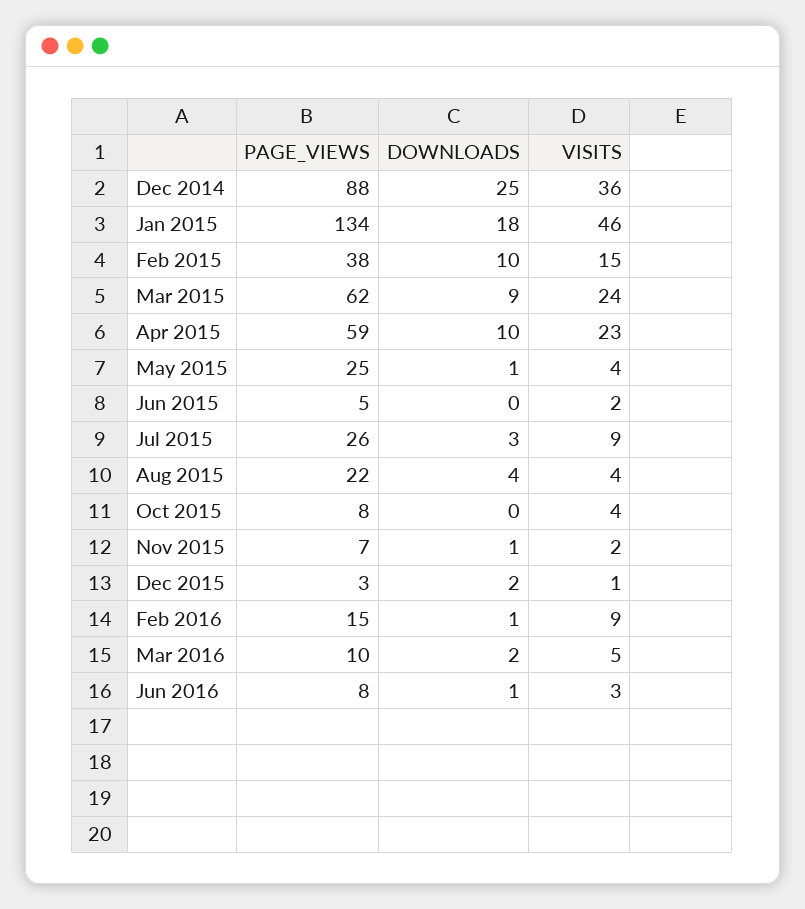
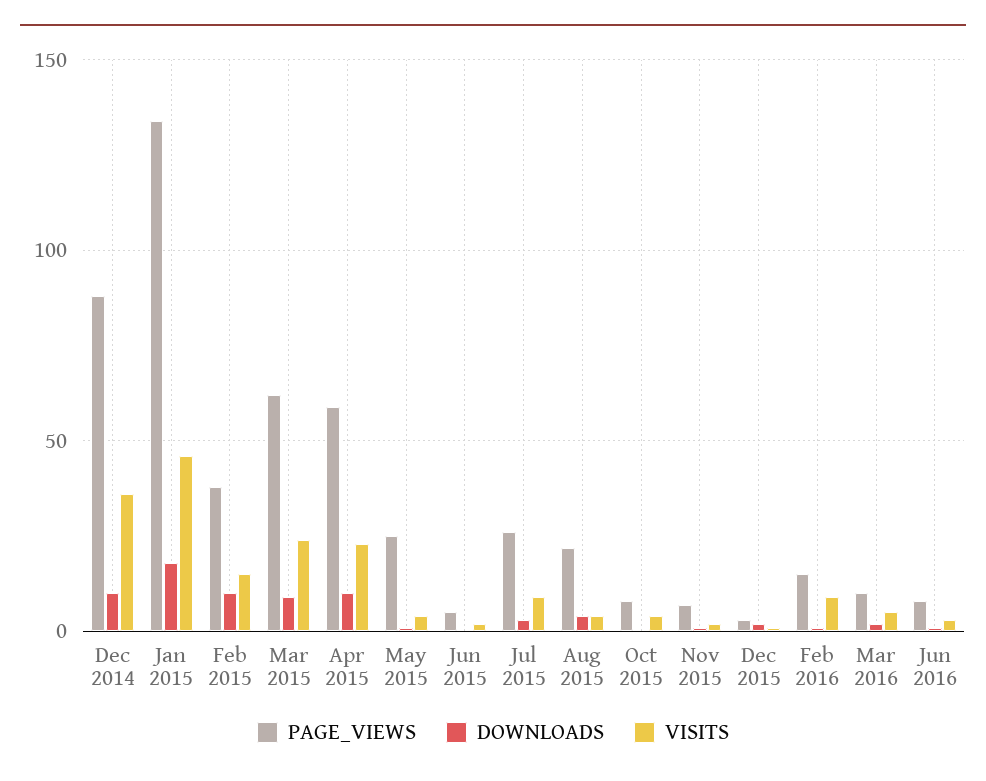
DOWNLOADS, Dec 2014: 25 -> 10

